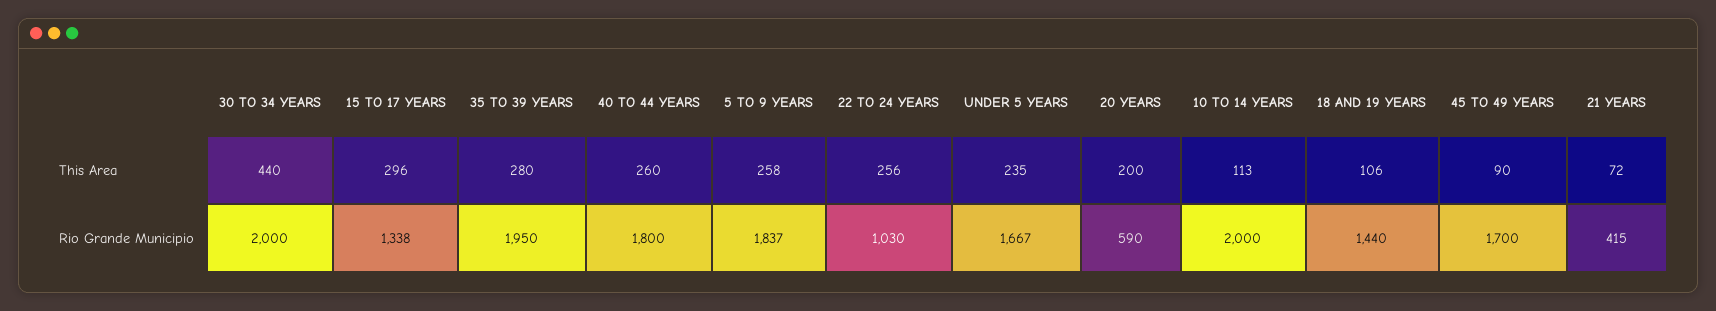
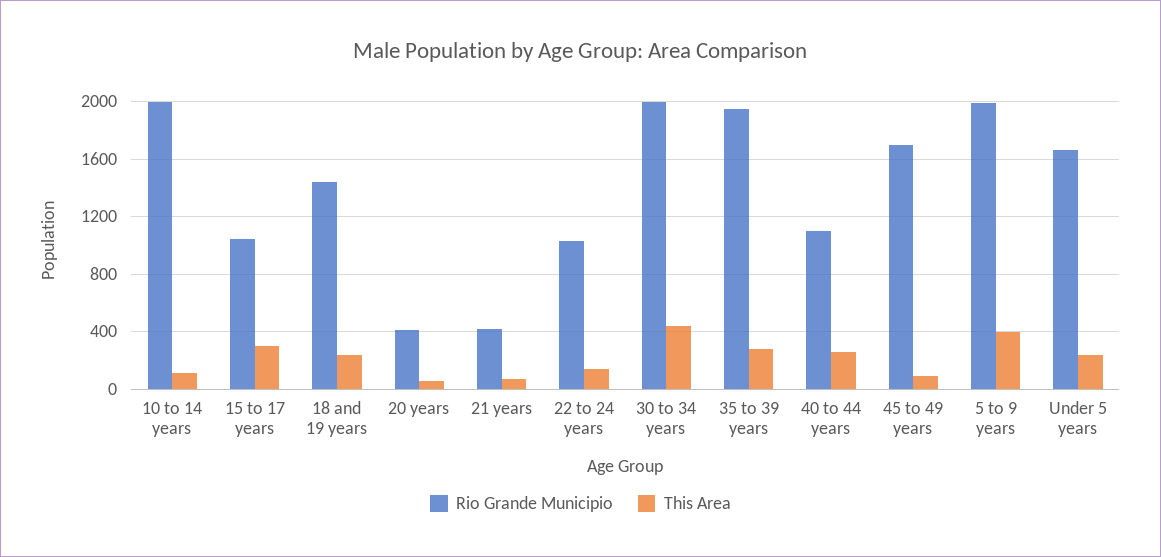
This Area, 5 TO 9 YEARS: 258 -> 400
This Area, 22 TO 24 YEARS: 256 -> 150
This Area, 20 YEARS: 200 -> 50
This Area, 18 AND 19 YEARS: 106 -> 250
Rio Grande Municipio, 15 TO 17 YEARS: 1338 -> 1050
Rio Grande Municipio, 40 TO 44 YEARS: 1800 -> 1100
Rio Grande Municipio, 5 TO 9 YEARS: 1837 -> 2000
Rio Grande Municipio, 20 YEARS: 590 -> 400

